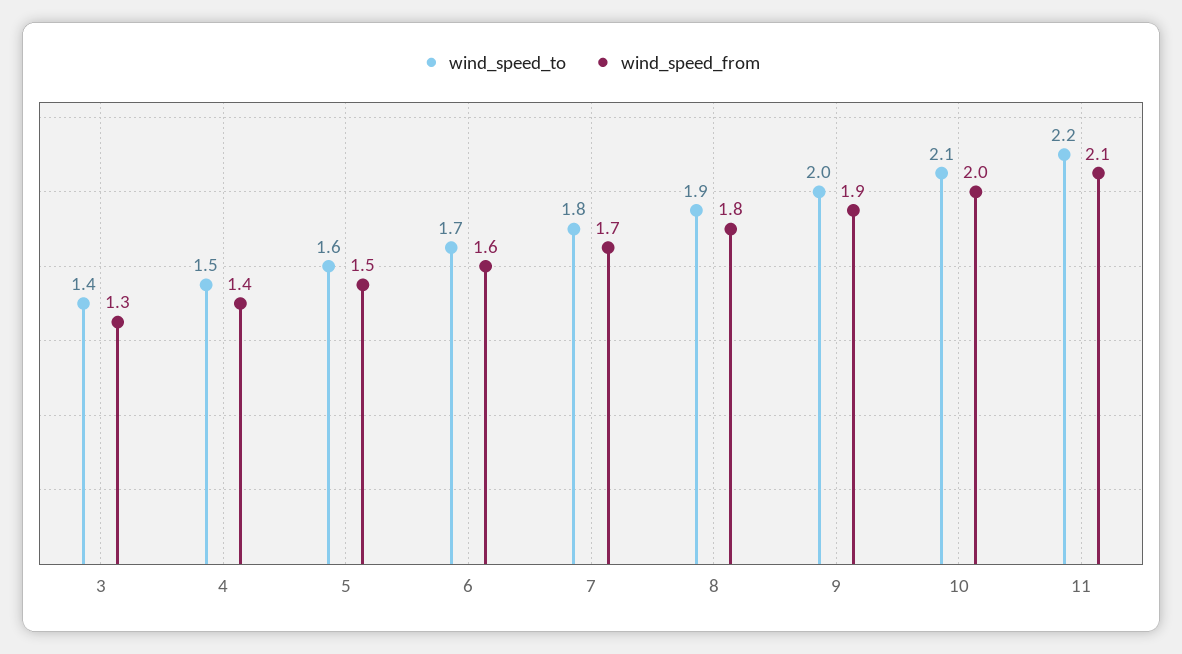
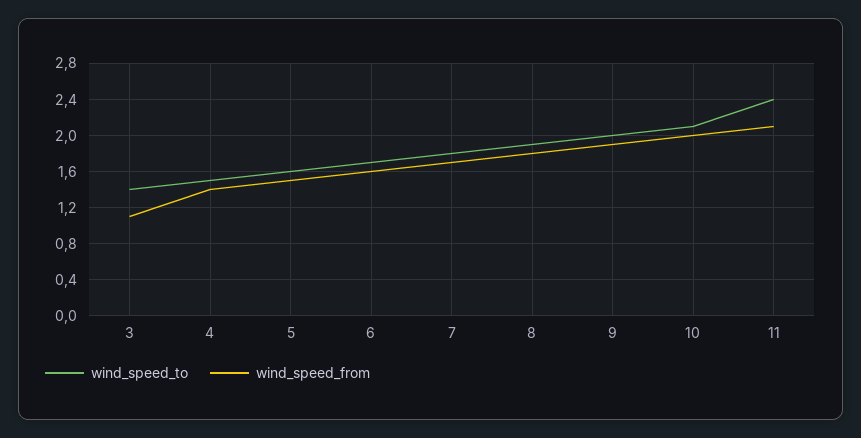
wind_speed_from, 3: 1.3 -> 1.1
wind_speed_to, 11: 2.2 -> 2.4

